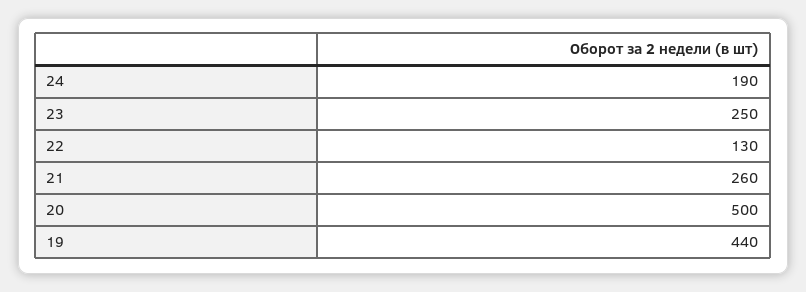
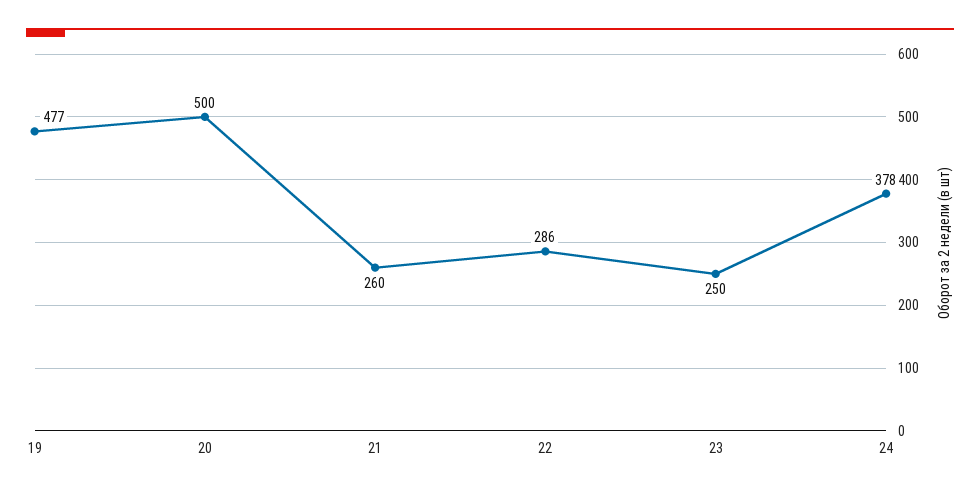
24: 190 -> 378
22: 130 -> 286
19: 440 -> 477

